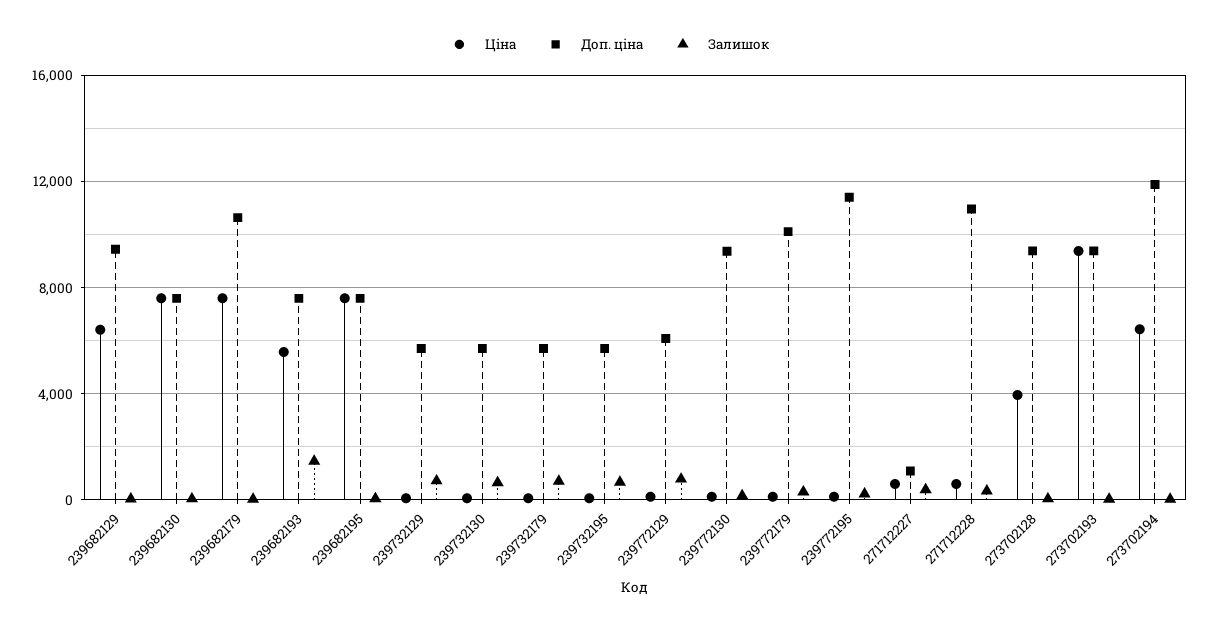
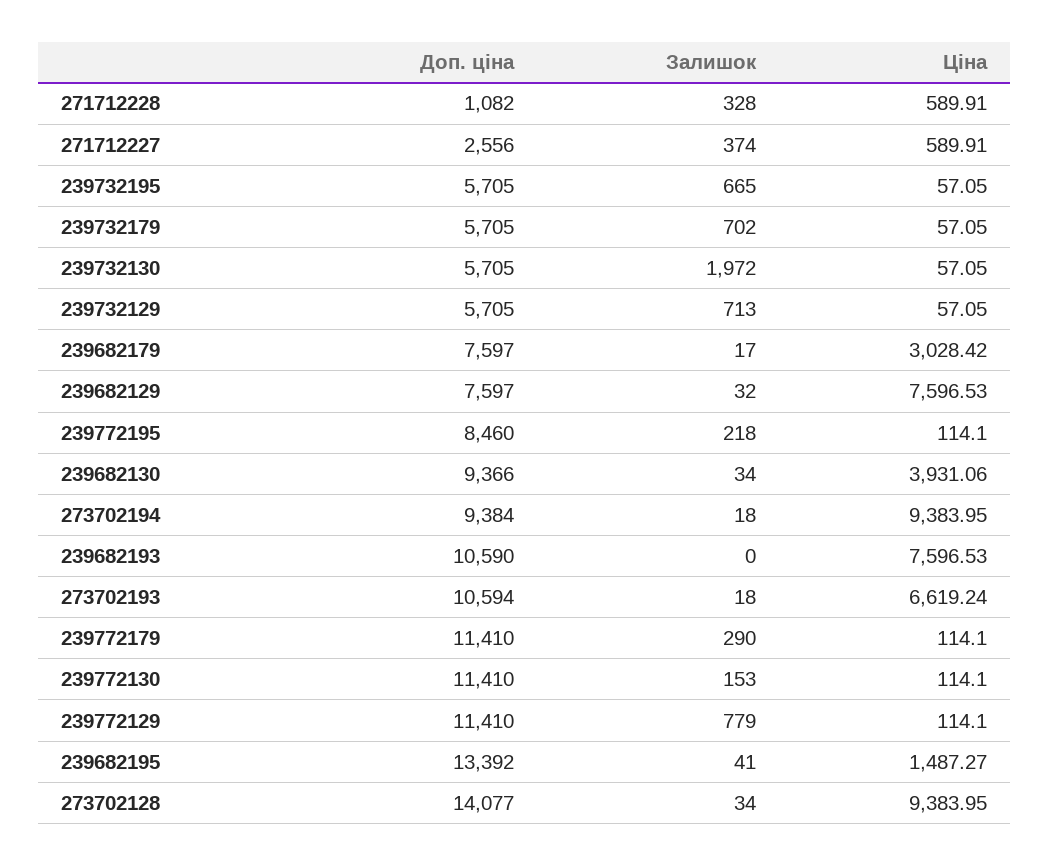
Ціна, 239682129: 6500 -> 7596.53
Доп. ціна, 239682129: 9500 -> 7597
Ціна, 239682130: 7500 -> 3931.06
Доп. ціна, 239682130: 7500 -> 9366
Ціна, 239682179: 7500 -> 3028.42
Доп. ціна, 239682179: 10500 -> 7597
Ціна, 239682193: 5500 -> 7596.53
Доп. ціна, 239682193: 7500 -> 10590
Залишок, 239682193: 1500 -> 0
Ціна, 239682195: 7500 -> 1487.27
Доп. ціна, 239682195: 7500 -> 13392
Залишок, 239732130: 500 -> 1972
Доп. ціна, 239772129: 6000 -> 11410
Доп. ціна, 239772130: 9500 -> 11410
Доп. ціна, 239772179: 10000 -> 11410
Доп. ціна, 239772195: 11500 -> 8460
Доп. ціна, 271712227: 1000 -> 2556
Доп. ціна, 271712228: 11000 -> 1082
Ціна, 273702128: 4000 -> 9383.95
Доп. ціна, 273702128: 9500 -> 14077
Ціна, 273702193: 9500 -> 6619.24
Доп. ціна, 273702193: 9500 -> 10594
Ціна, 273702194: 6500 -> 9383.95
Доп. ціна, 273702194: 12000 -> 9384

